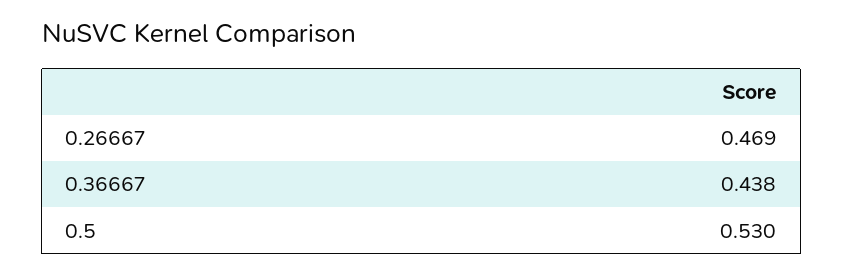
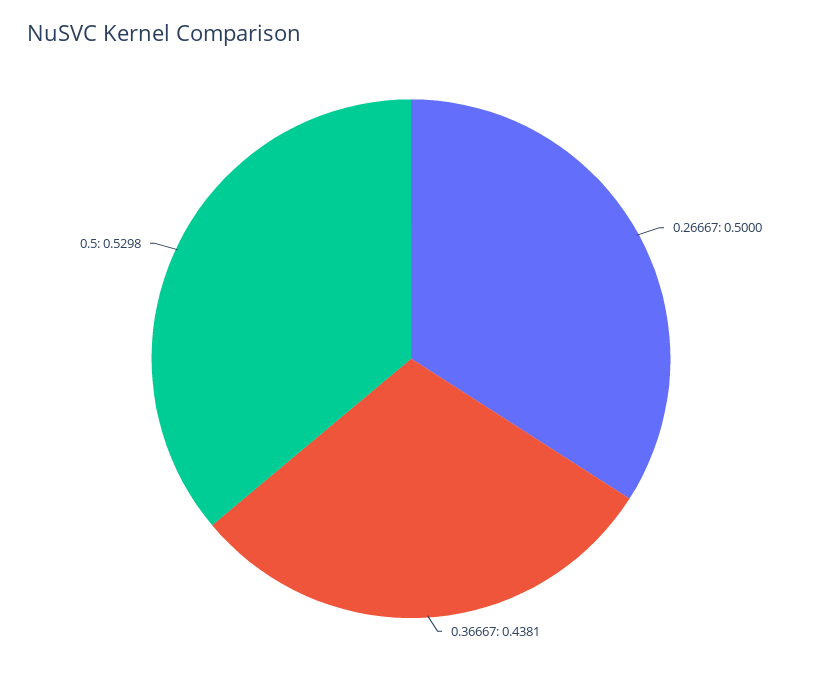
0.26667: 0.469 -> 0.5

